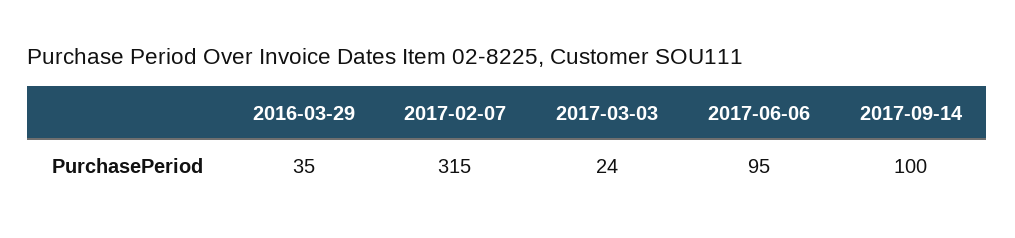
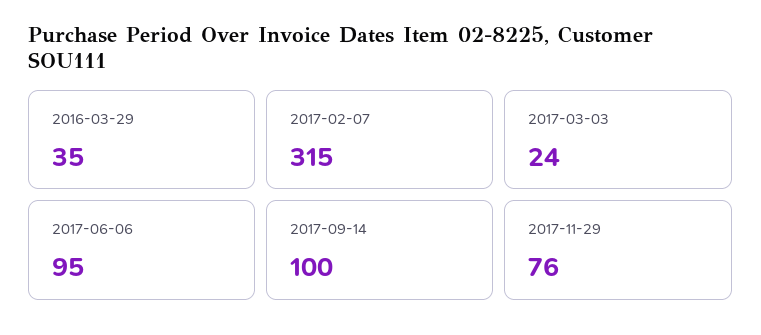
2017-11-29: none -> 76

